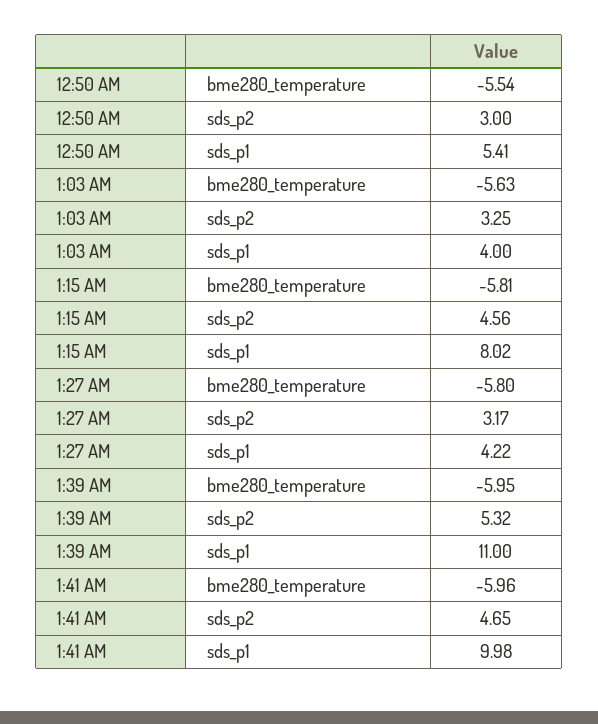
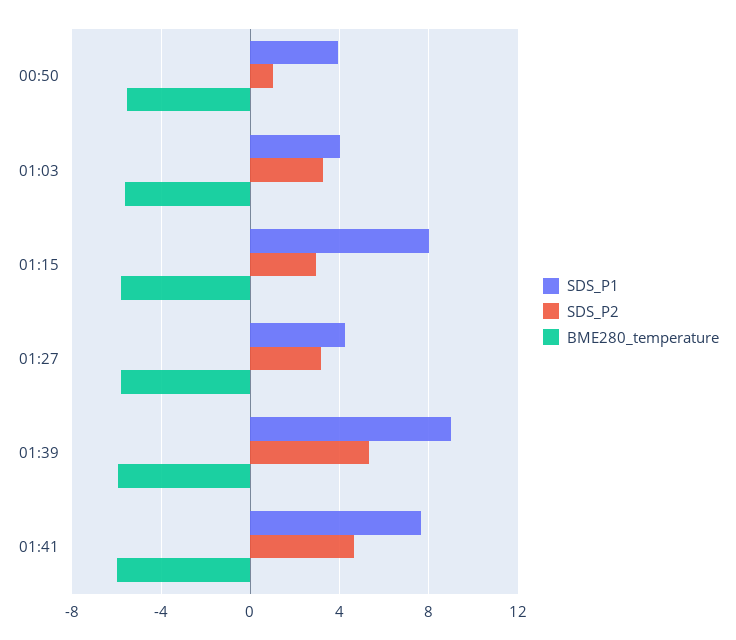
sds_p2, 12:50 AM: 3 -> 1
sds_p1, 12:50 AM: 5.41 -> 4
sds_p2, 1:15 AM: 4.56 -> 3
sds_p1, 1:39 AM: 11 -> 9
sds_p1, 1:41 AM: 9.98 -> 7.5

